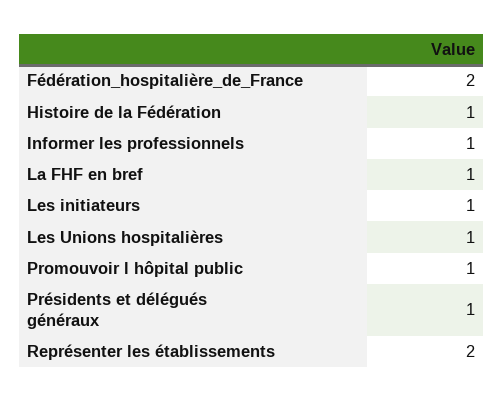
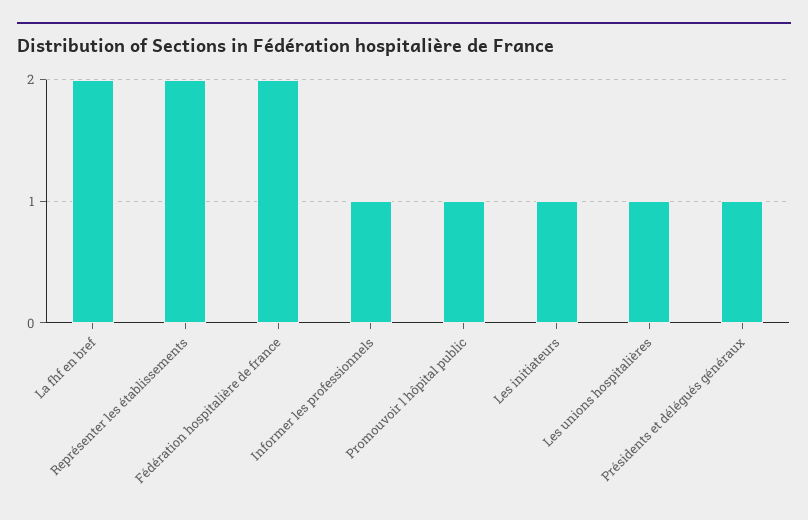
Histoire de la Fédération: 1 -> none
La FHF en bref: 1 -> 2

